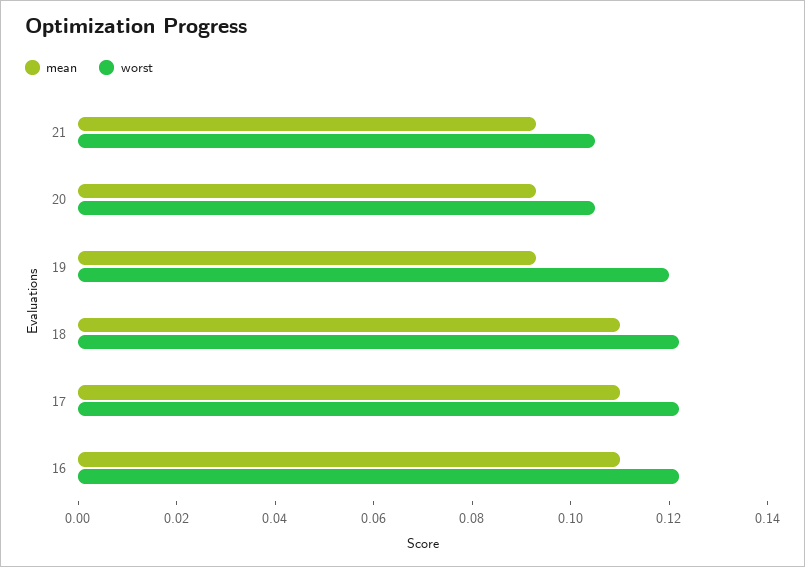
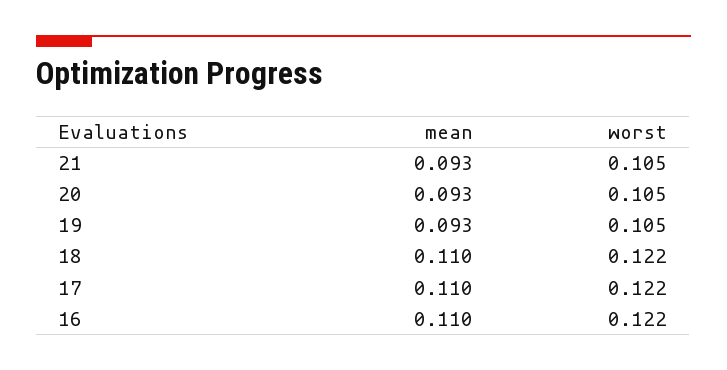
worst, 19: 0.12 -> 0.105

